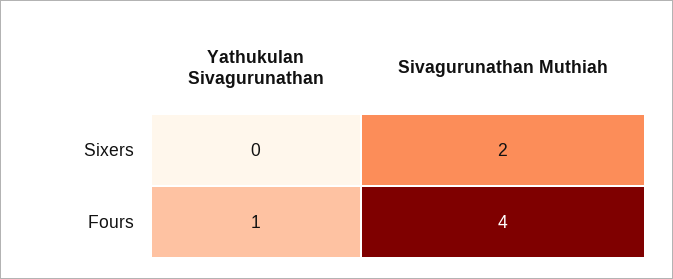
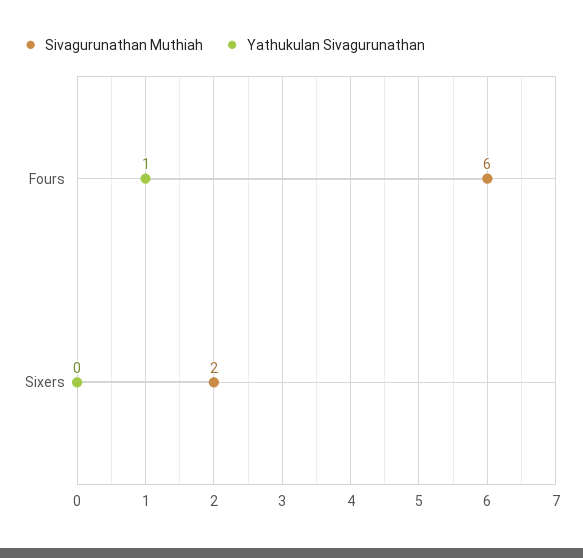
Sivagurunathan Muthiah, Fours: 4 -> 6

